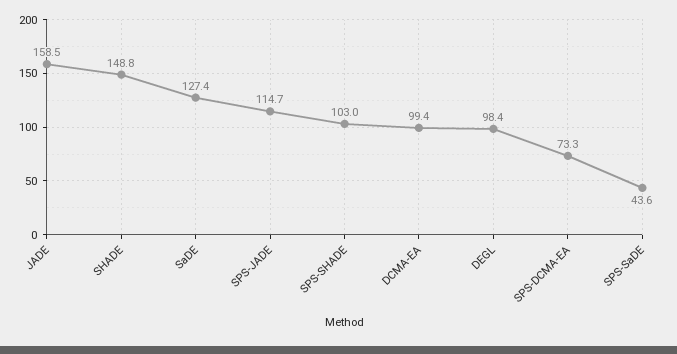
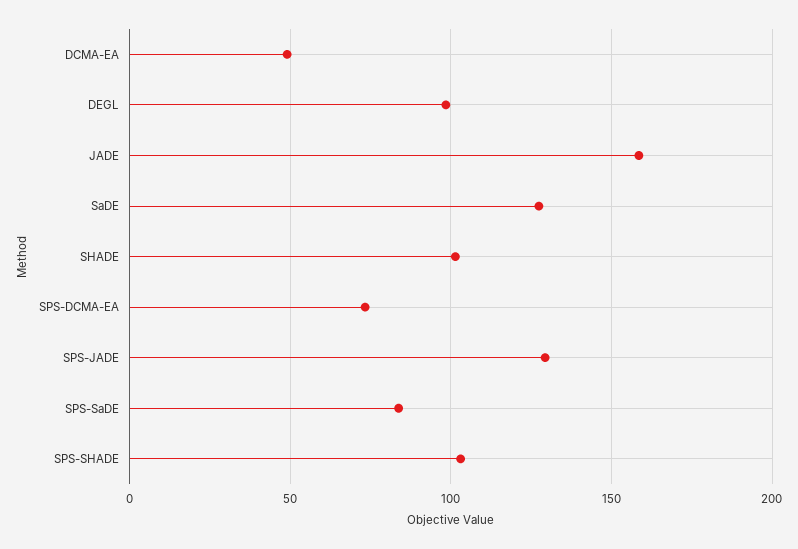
SHADE: 148.8 -> 100
SPS-JADE: 114.7 -> 130
DCMA-EA: 99.4 -> 50
SPS-SaDE: 43.6 -> 85

